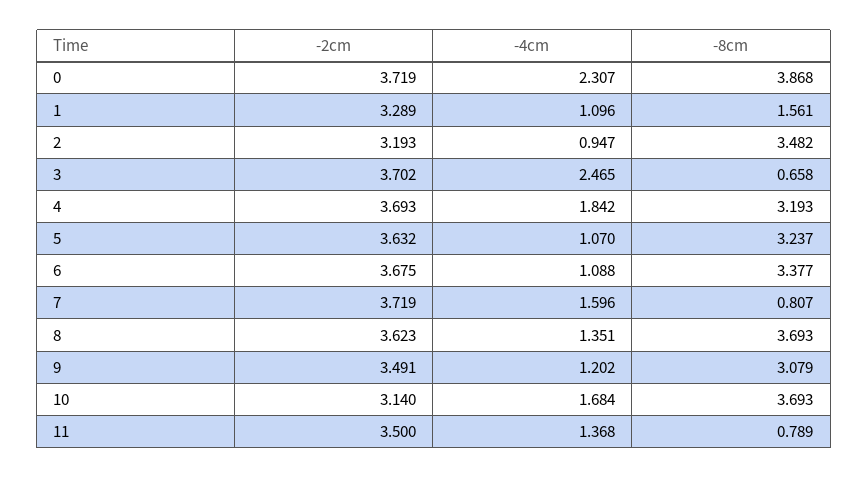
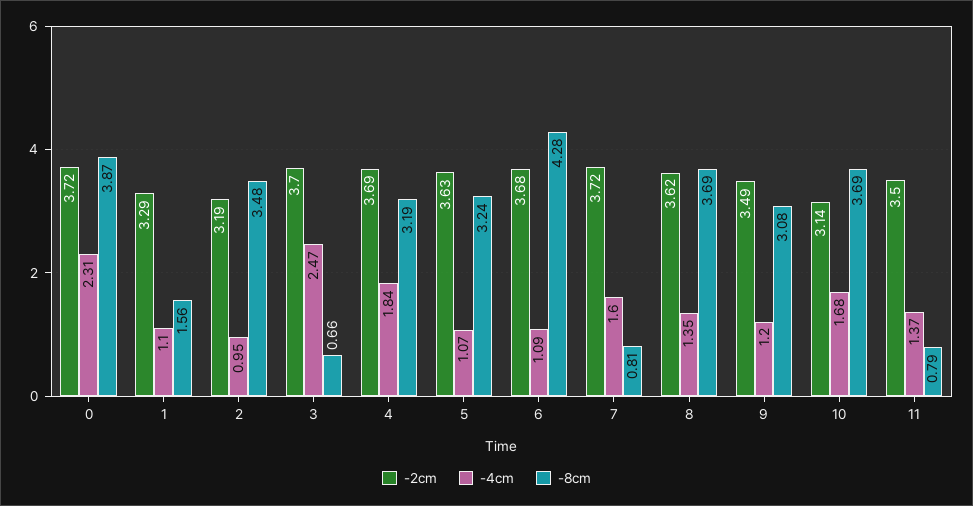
-8cm, 6: 3.377 -> 4.28

